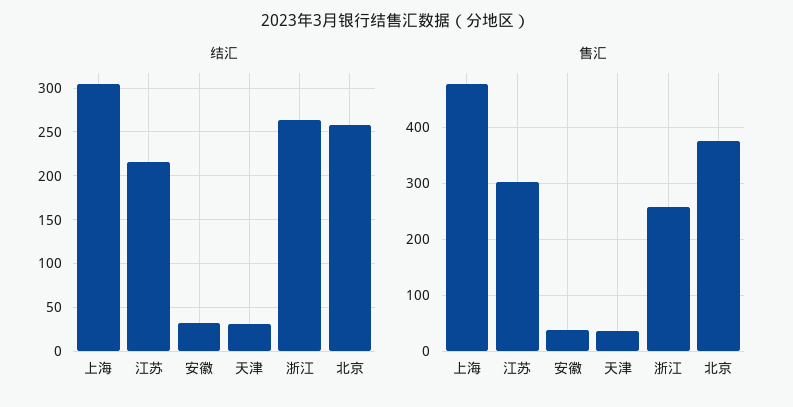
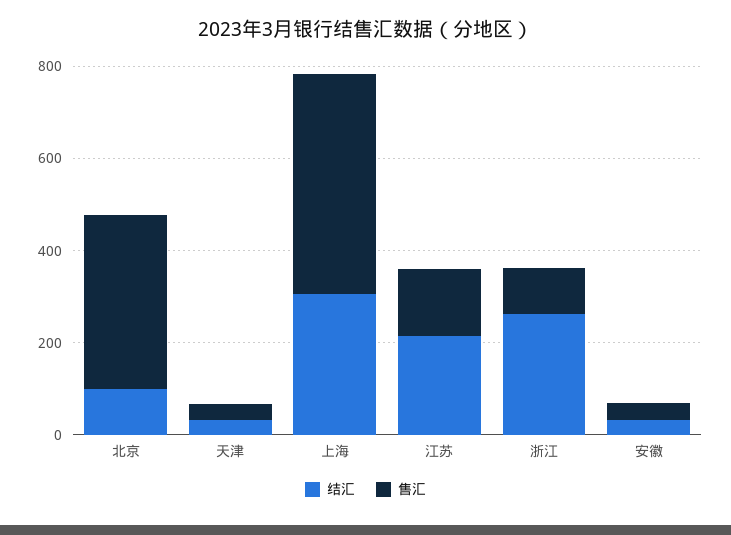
结汇, 北京: 260 -> 100
售汇, 江苏: 300 -> 150
售汇, 浙江: 260 -> 100

